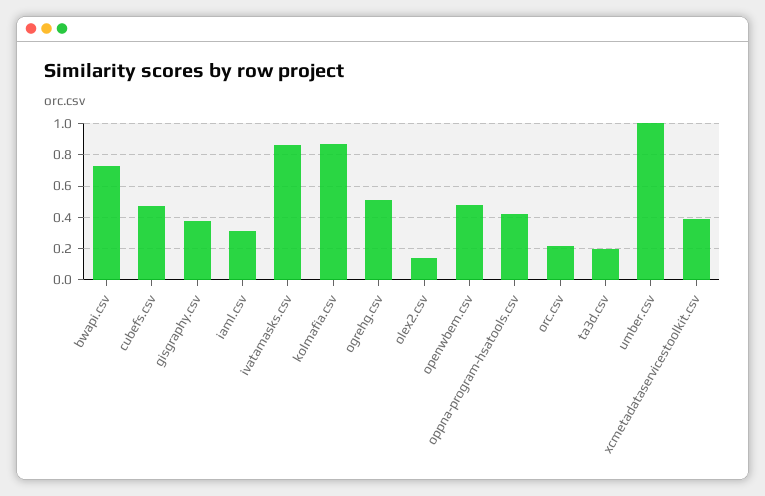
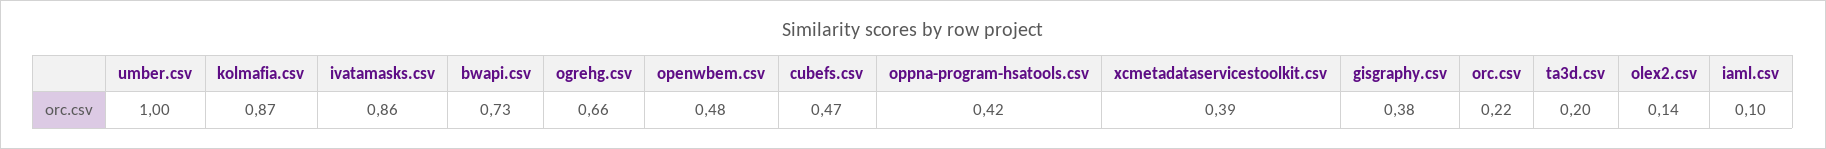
iaml.csv: 0.3 -> 0.1
ogrehg.csv: 0.5 -> 0.66

